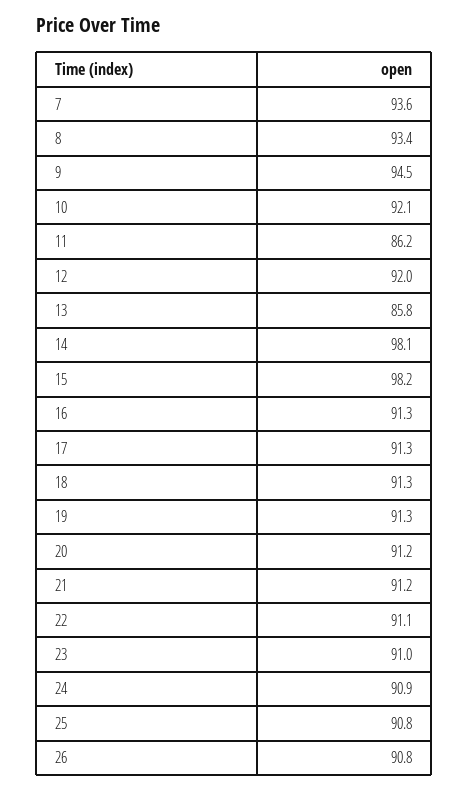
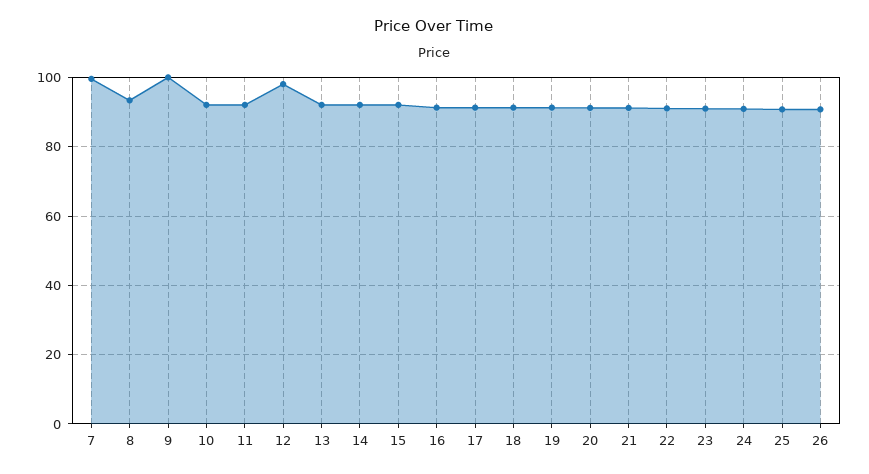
7: 93.6 -> 100
9: 94.5 -> 100
11: 86.2 -> 92
12: 92 -> 98
13: 85.8 -> 92
14: 98.1 -> 92
15: 98.2 -> 92

